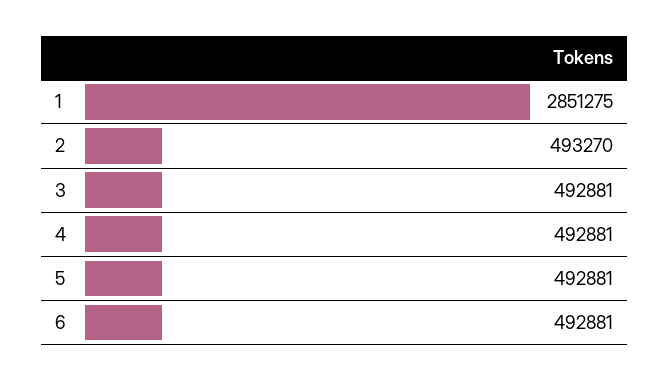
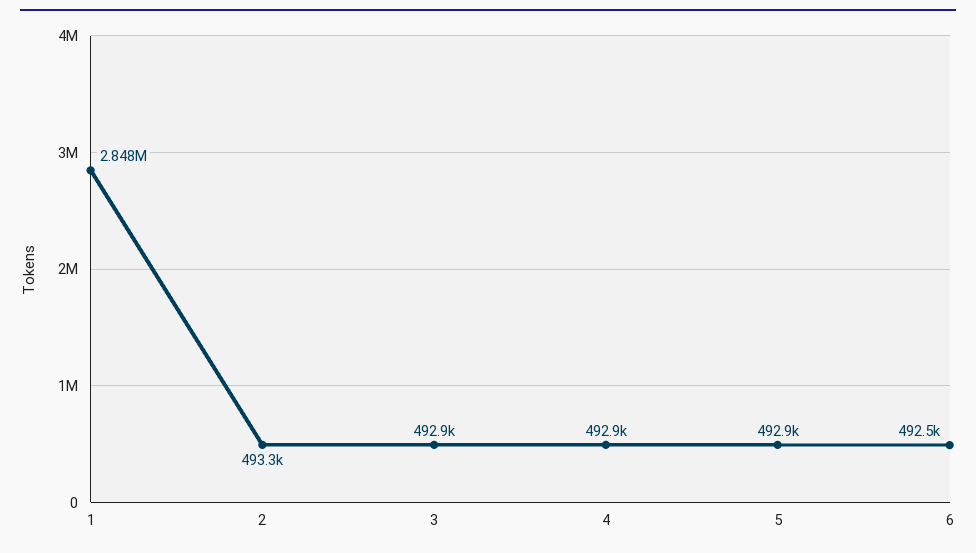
1: 2851275 -> 2848000
6: 492881 -> 492500

